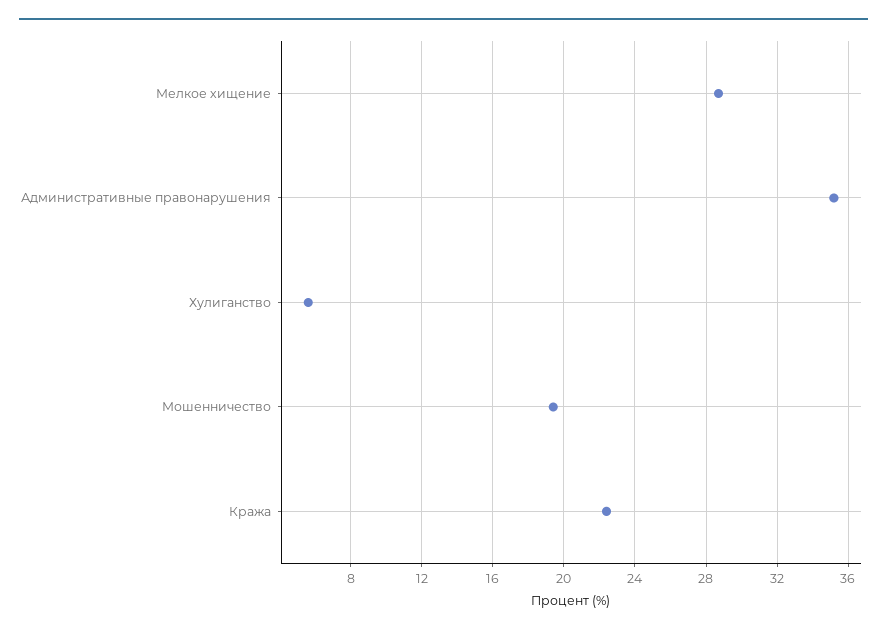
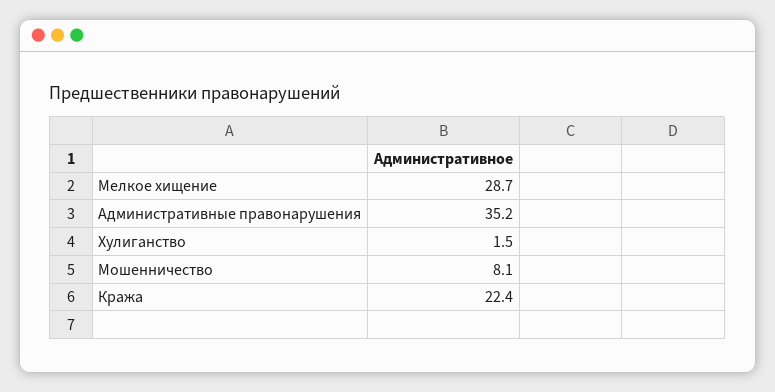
Хулиганство: 5.5 -> 1.5
Мошенничество: 19.5 -> 8.1

